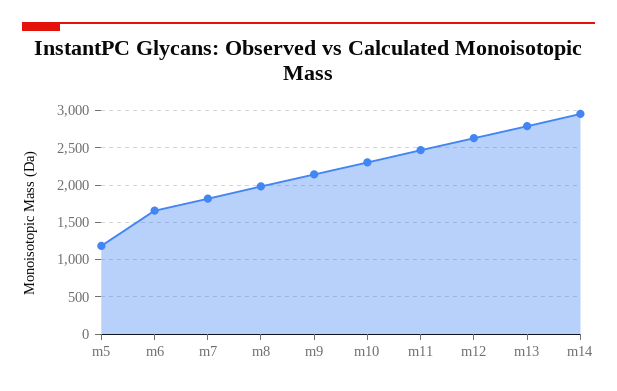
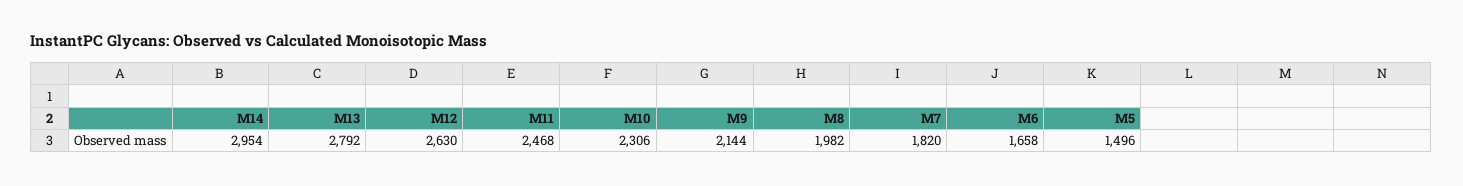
m5: 1200 -> 1496

